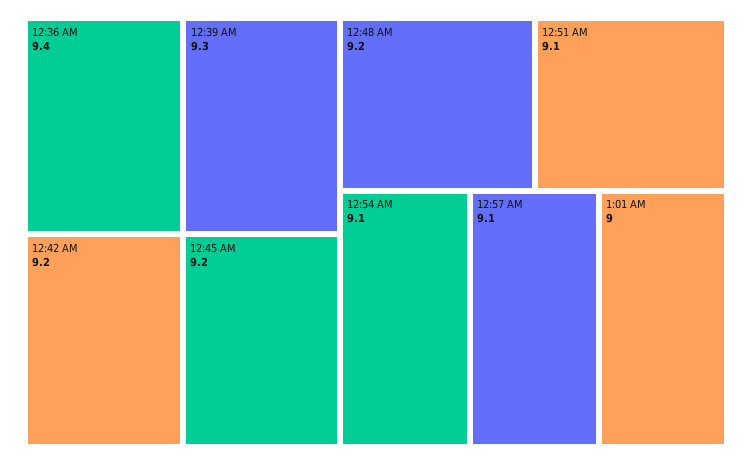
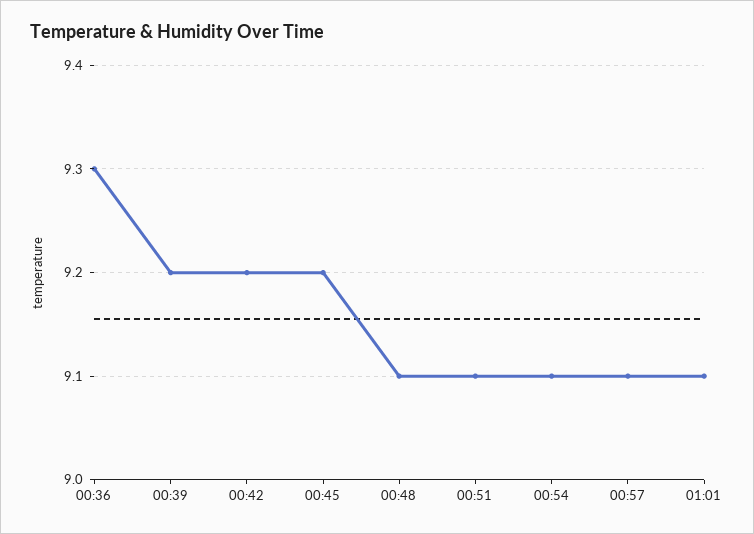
12:36 AM: 9.4 -> 9.3
12:39 AM: 9.3 -> 9.2
12:48 AM: 9.2 -> 9.1
1:01 AM: 9 -> 9.1

